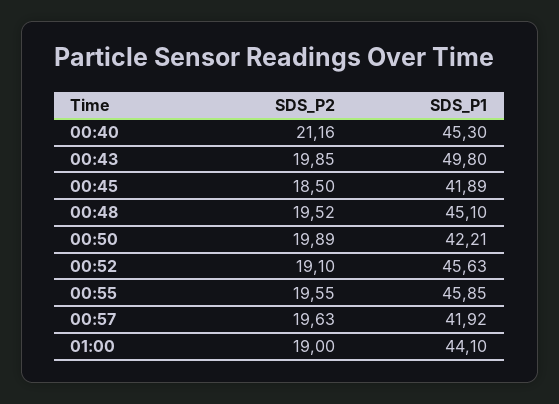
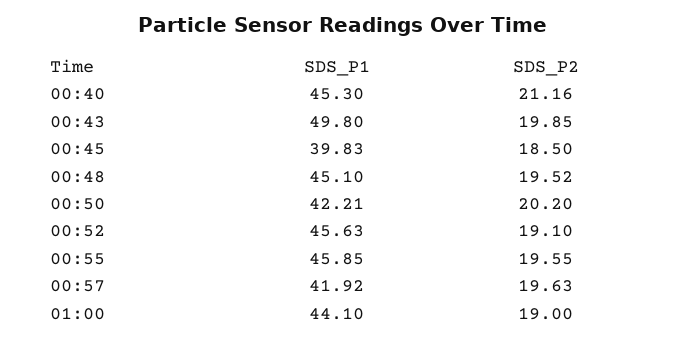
SDS_P1, 00:45: 41.89 -> 39.83
SDS_P2, 00:50: 19.89 -> 20.2

